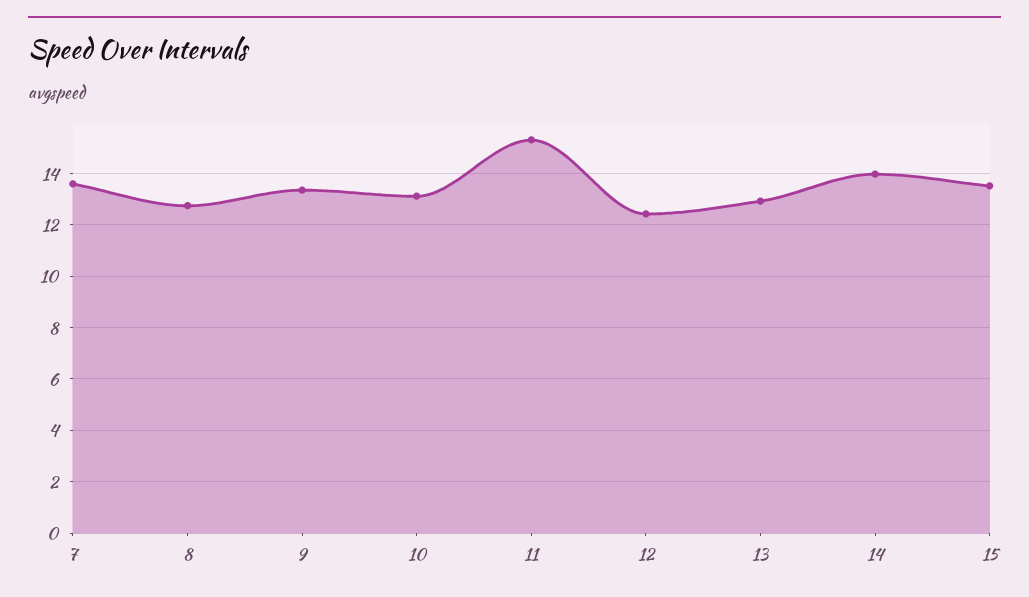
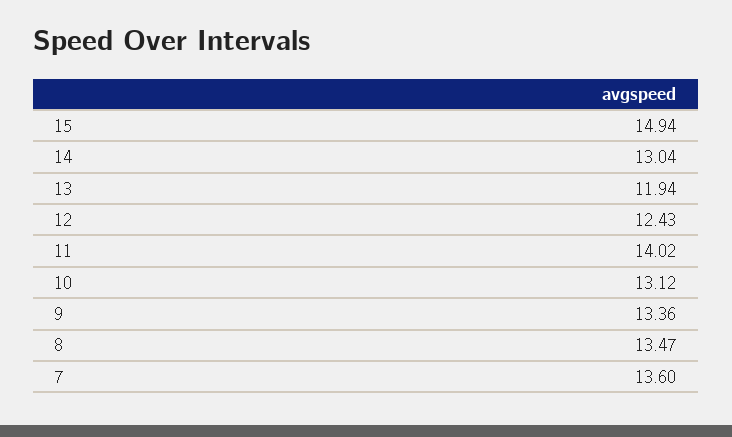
8: 12.75 -> 13.47
11: 15.25 -> 14.02
13: 13 -> 11.94
14: 14 -> 13.04
15: 13.5 -> 14.94

